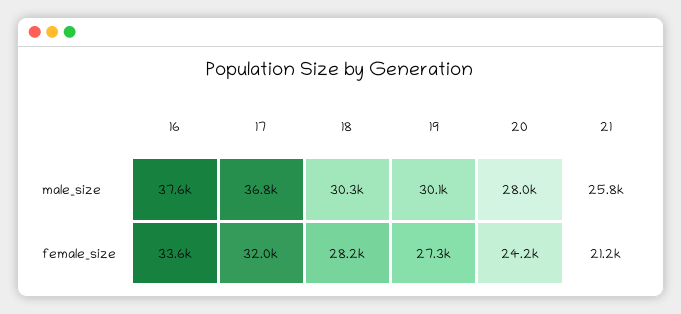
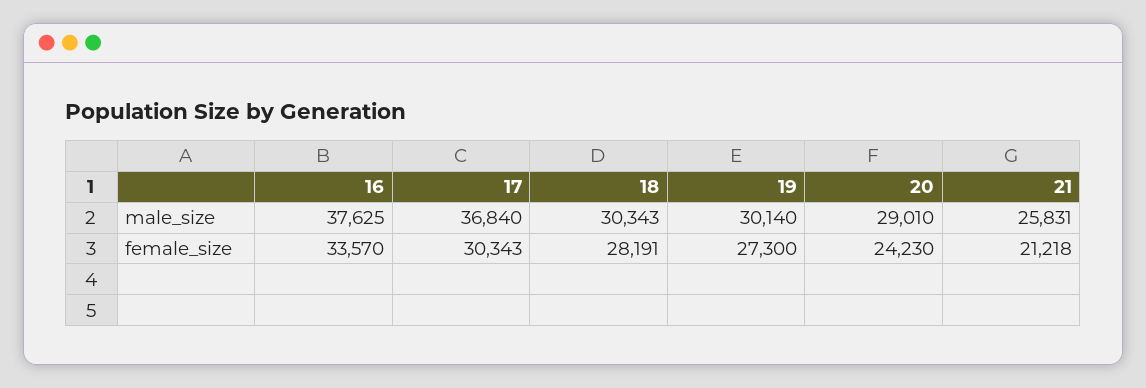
20, male_size: 28000 -> 29010
17, female_size: 32000 -> 30343

